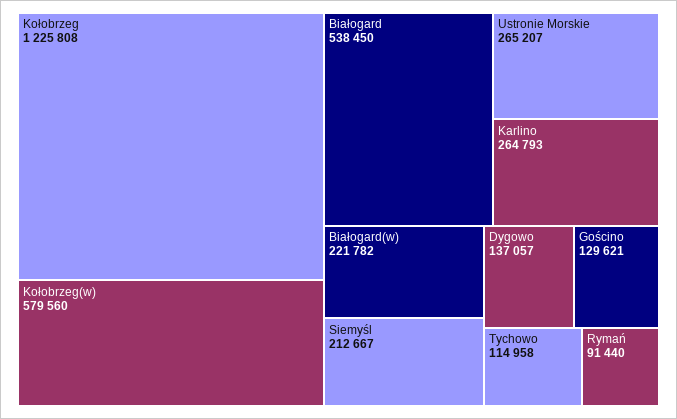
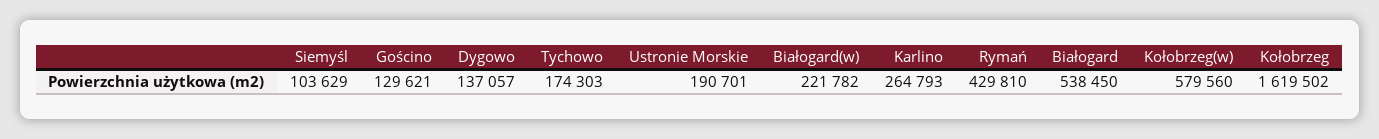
Kołobrzeg: 1225808 -> 1619502
Ustronie Morskie: 265207 -> 190701
Siemyśl: 212667 -> 103629
Tychowo: 114958 -> 174303
Rymań: 91440 -> 429810

